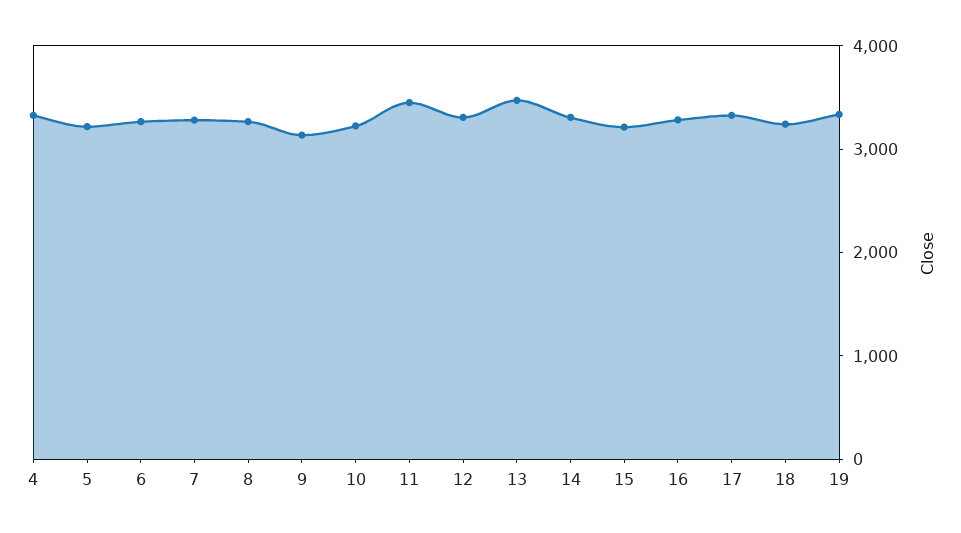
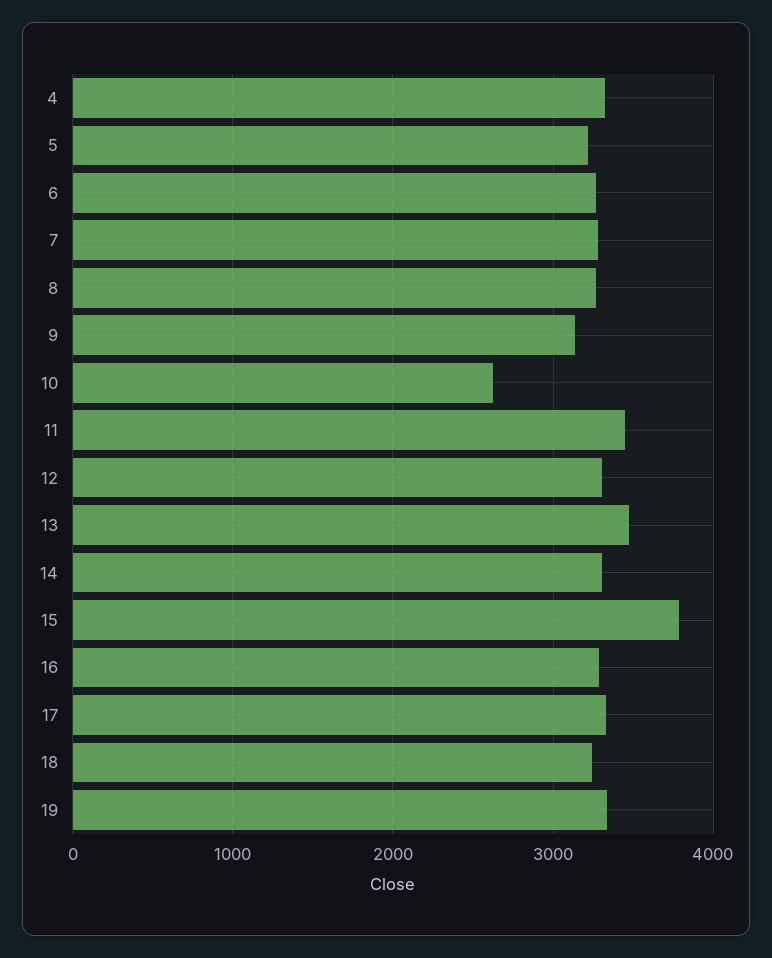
10: 3200 -> 2600
15: 3200 -> 3800

